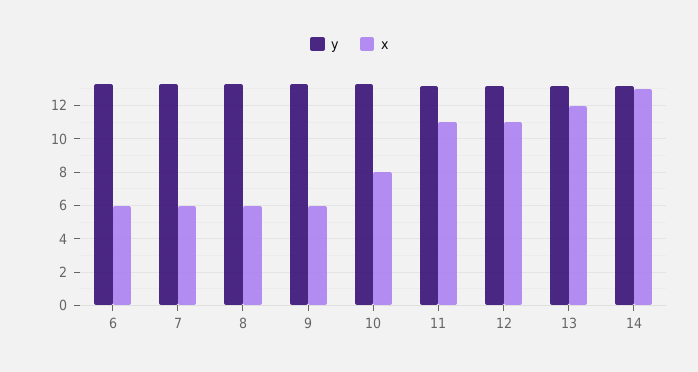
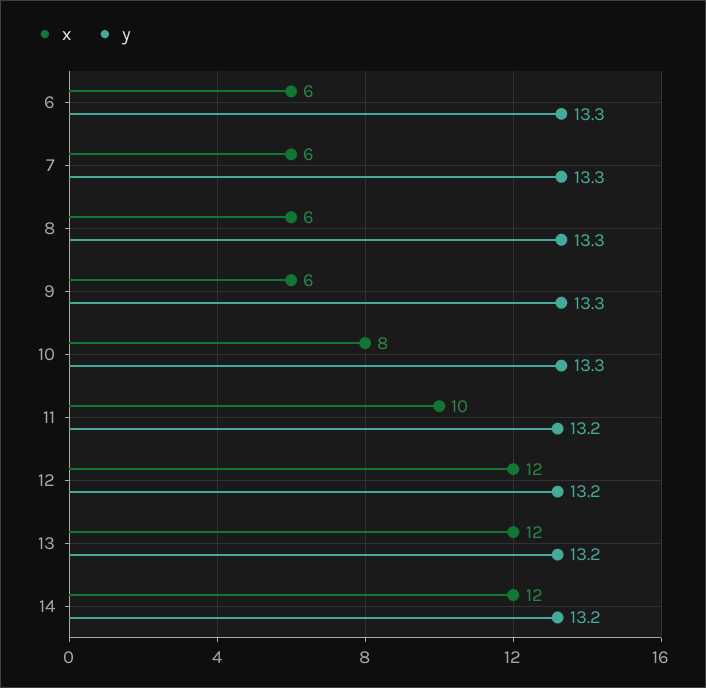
x, 11: 11 -> 10
x, 12: 11 -> 12
x, 14: 13 -> 12

